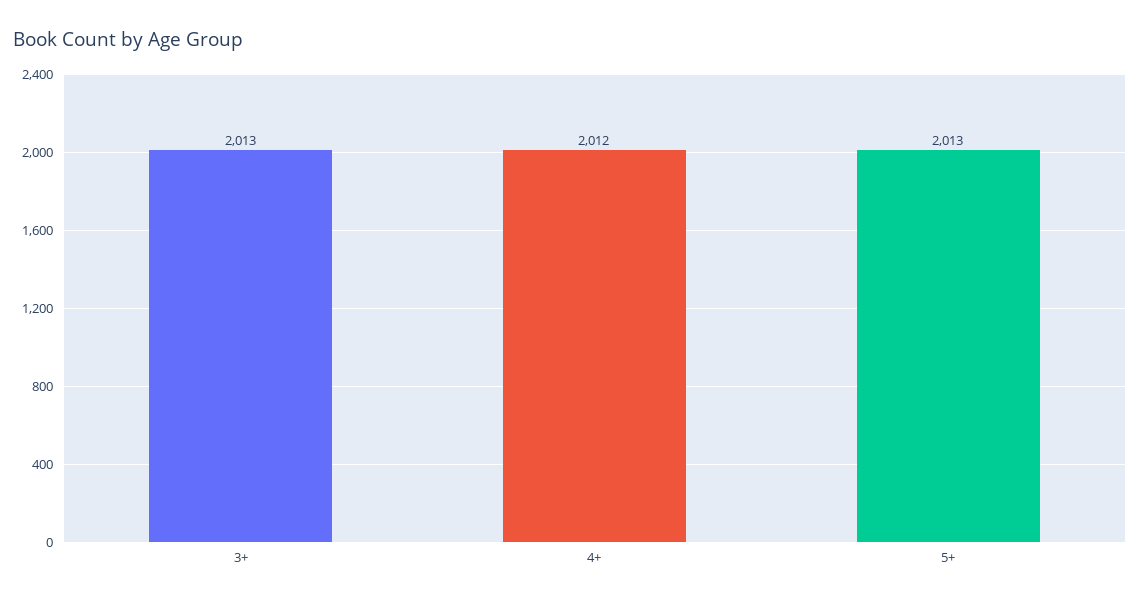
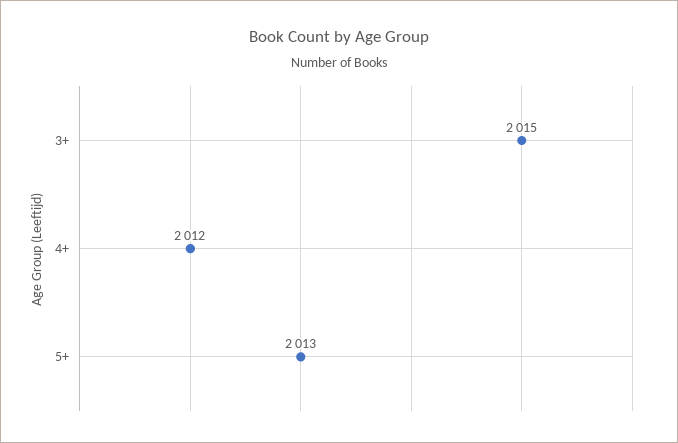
3+: 2013 -> 2015

